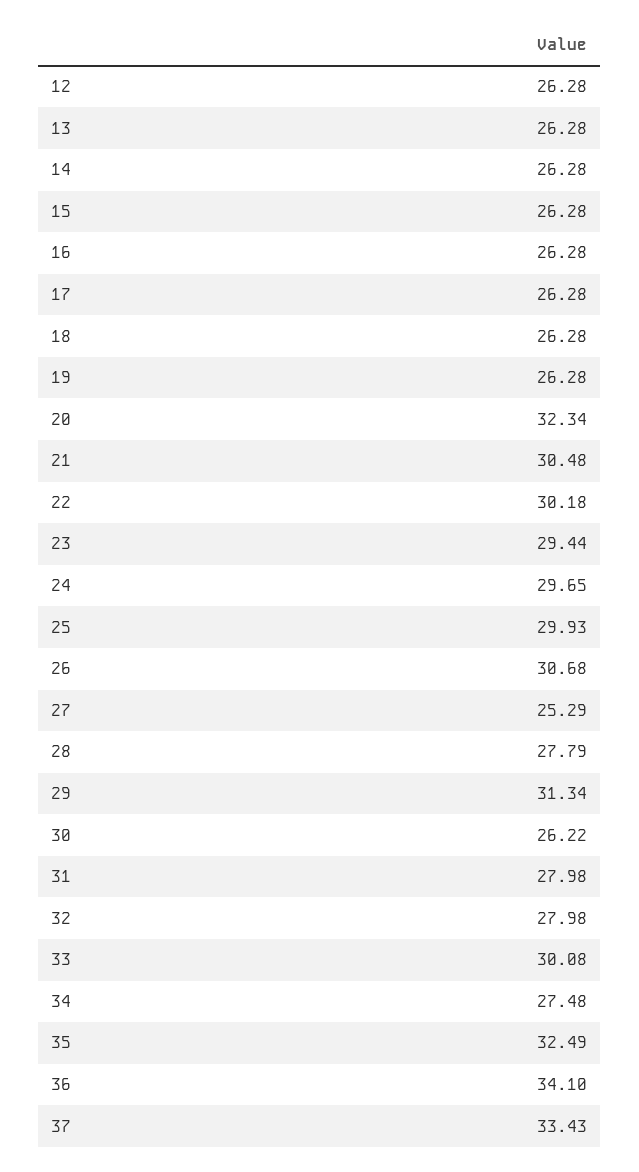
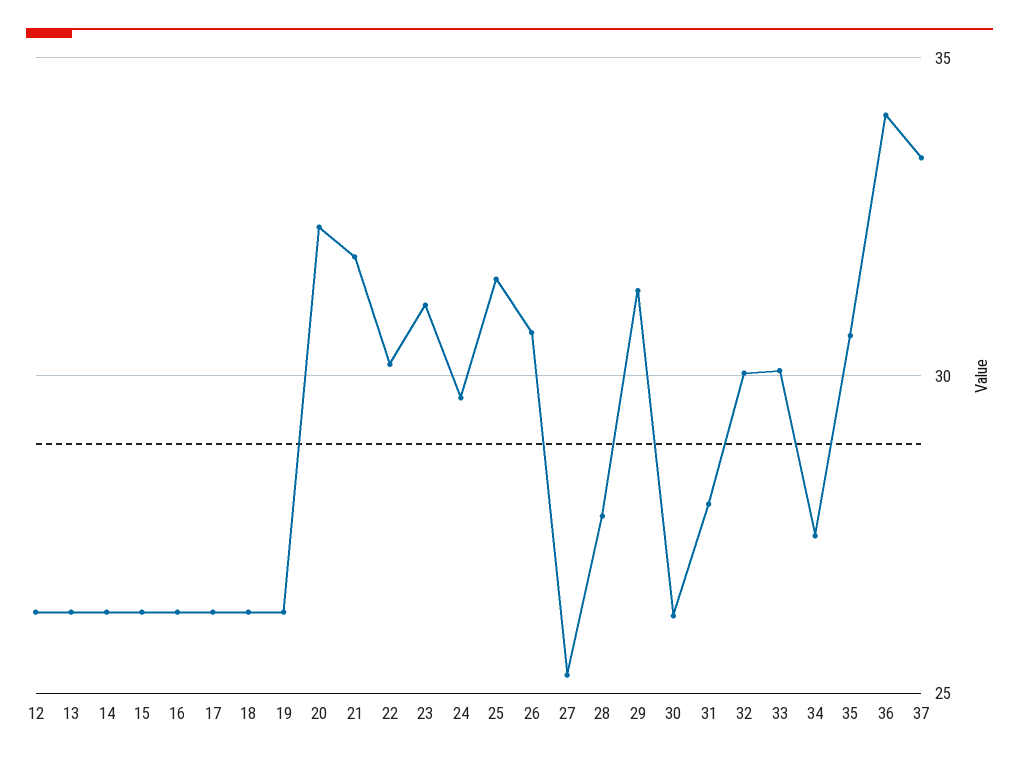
21: 30.48 -> 32
23: 29.44 -> 31
25: 29.93 -> 31.5
32: 27.98 -> 30
35: 32.49 -> 30.5

